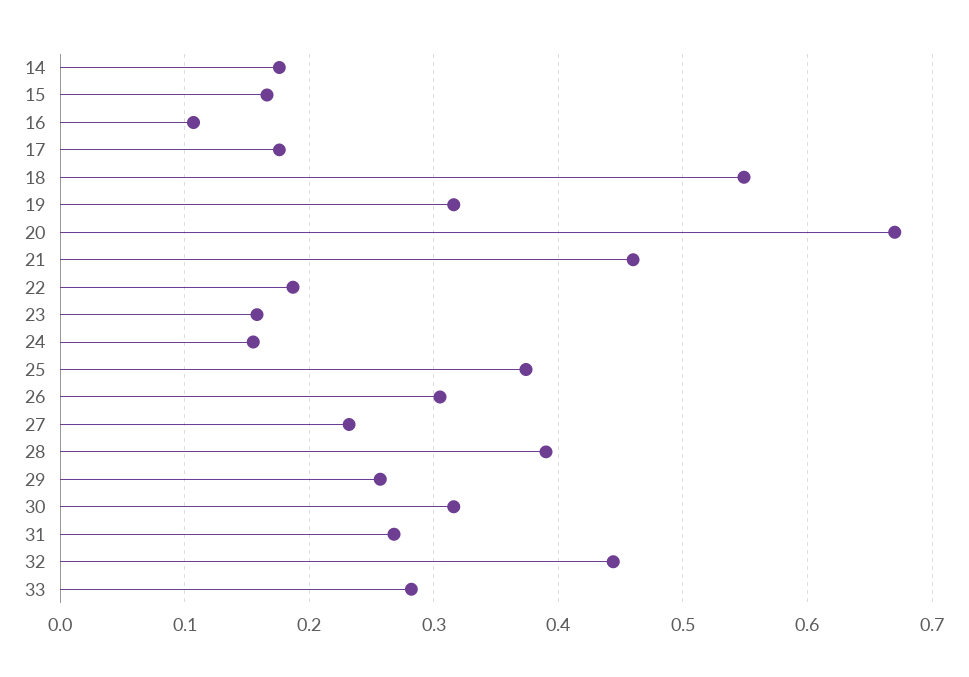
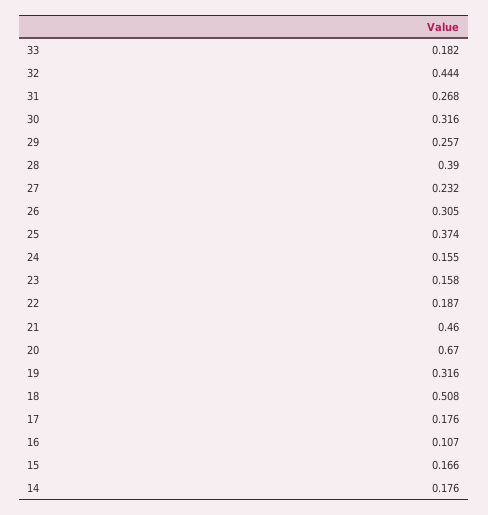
18: 0.55 -> 0.508
33: 0.28 -> 0.182

